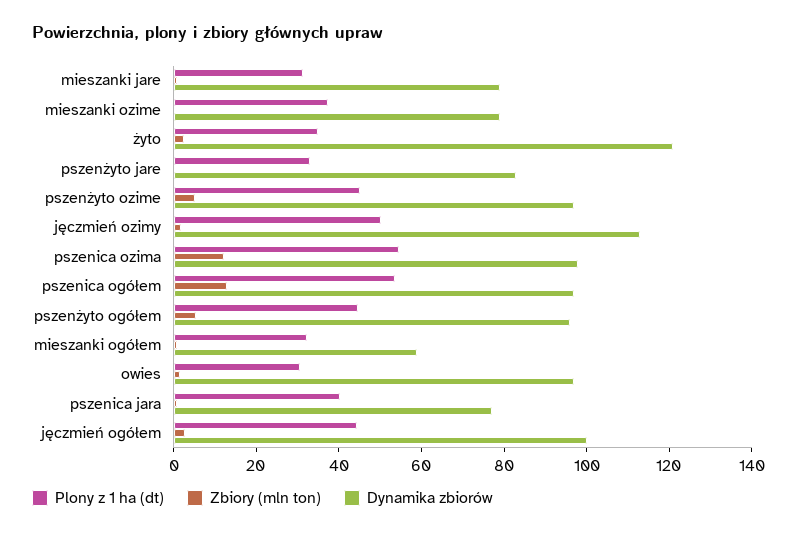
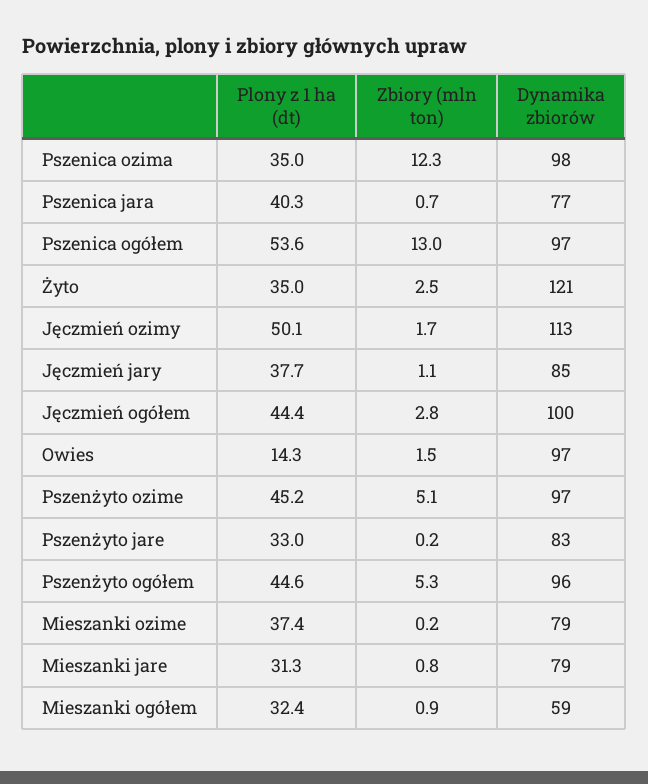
Plony z 1 ha (dt), pszenica ozima: 55 -> 35
Plony z 1 ha (dt), owies: 30 -> 14.3
Plony z 1 ha (dt), Jęczmień jary: none -> 37.7
Zbiory (mln ton), Jęczmień jary: none -> 1.1
Dynamika zbiorów, Jęczmień jary: none -> 85

